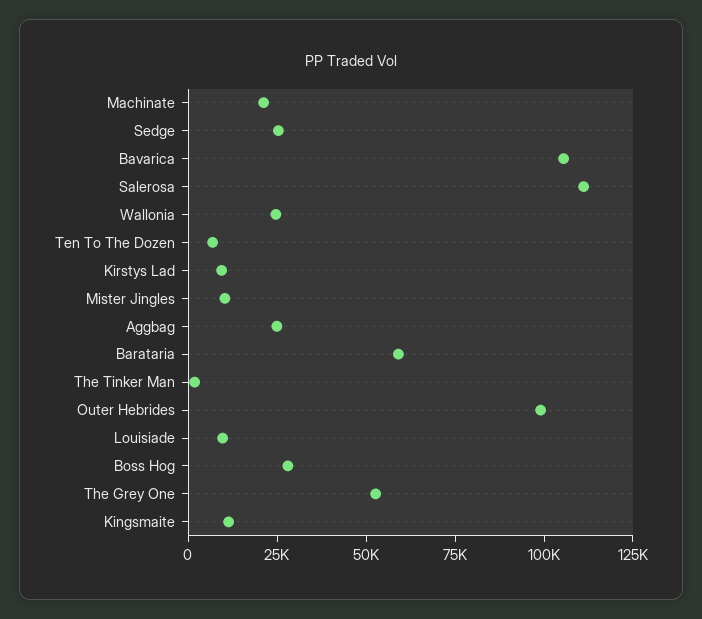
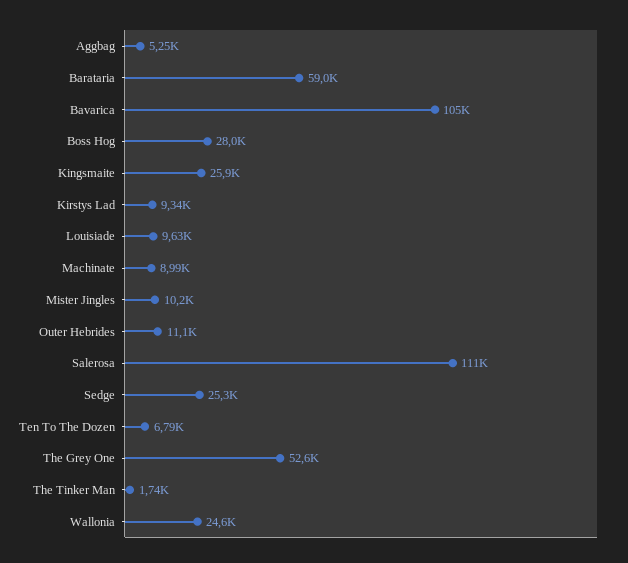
Machinate: 20000 -> 8990
Aggbag: 25000 -> 5250
Outer Hebrides: 100000 -> 11100
Kingsmaite: 10000 -> 25900

